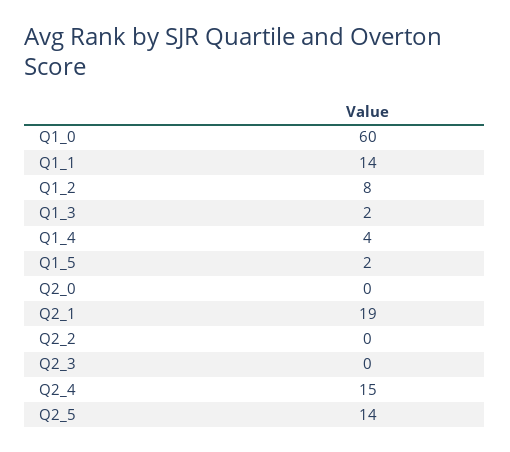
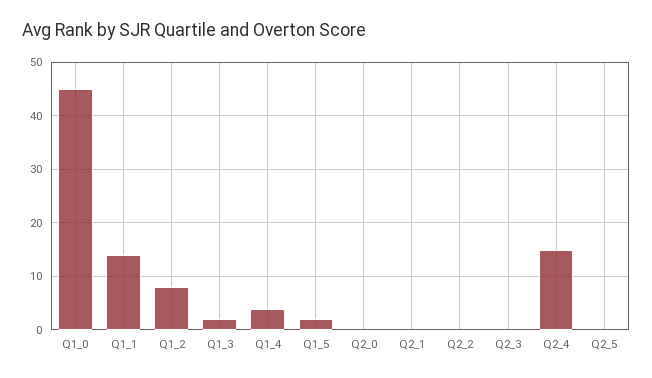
Q1_0: 60 -> 45
Q2_1: 19 -> 0
Q2_5: 14 -> 0

